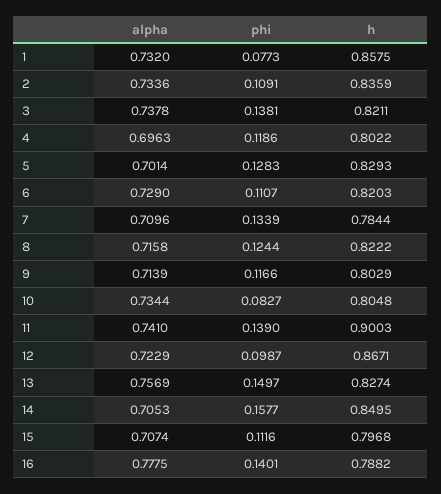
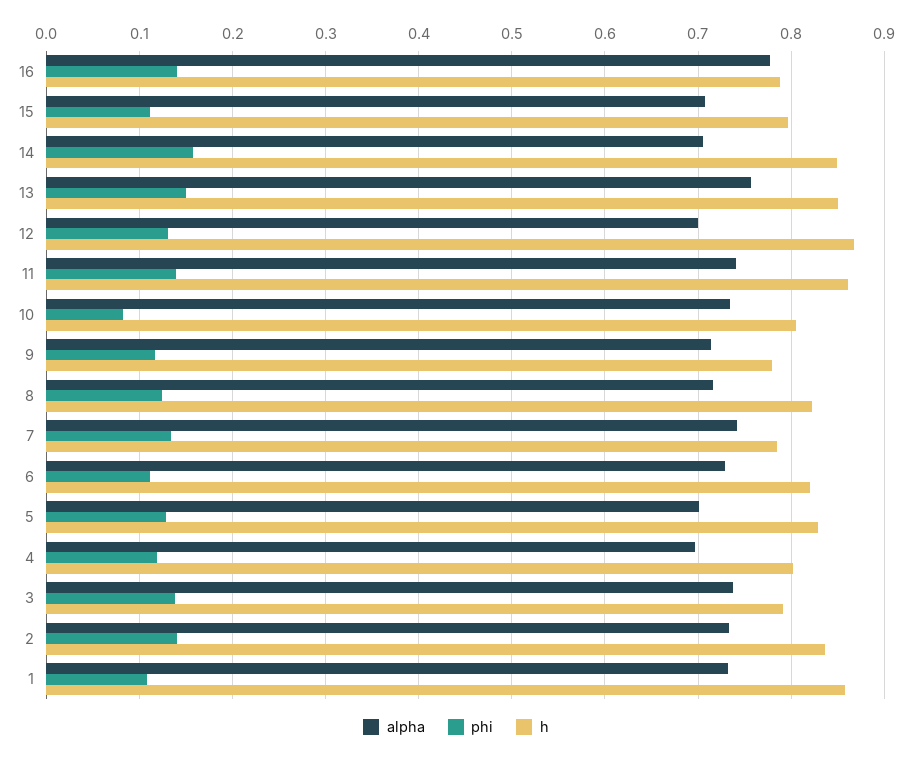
phi, 1: 0.0773 -> 0.11
phi, 2: 0.1091 -> 0.14
h, 3: 0.8211 -> 0.79
alpha, 7: 0.7096 -> 0.74
h, 9: 0.8029 -> 0.78
h, 11: 0.9003 -> 0.86
alpha, 12: 0.7229 -> 0.7
phi, 12: 0.0987 -> 0.13
h, 13: 0.8274 -> 0.85

